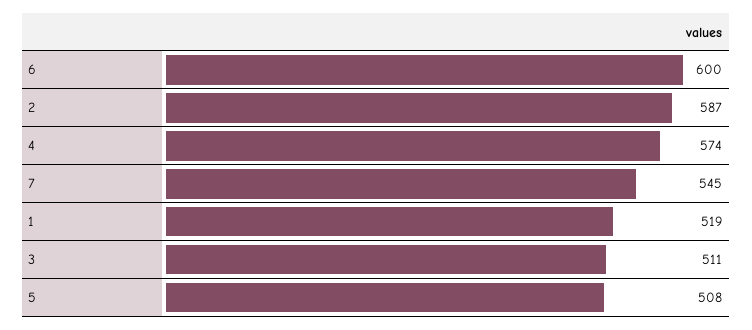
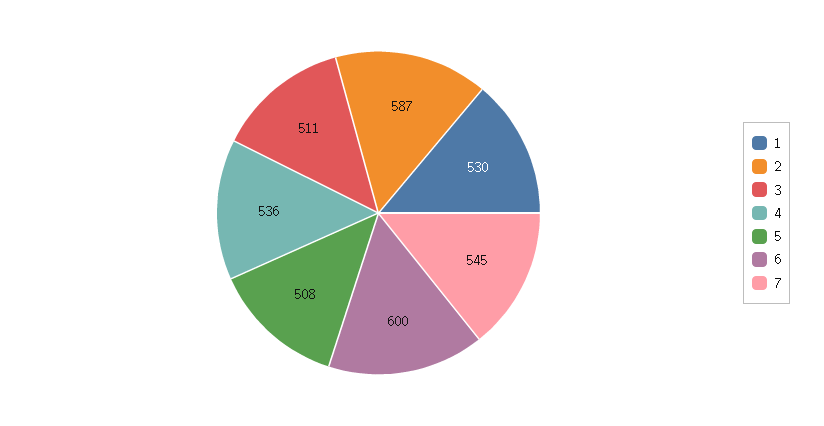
4: 574 -> 536
1: 519 -> 530

